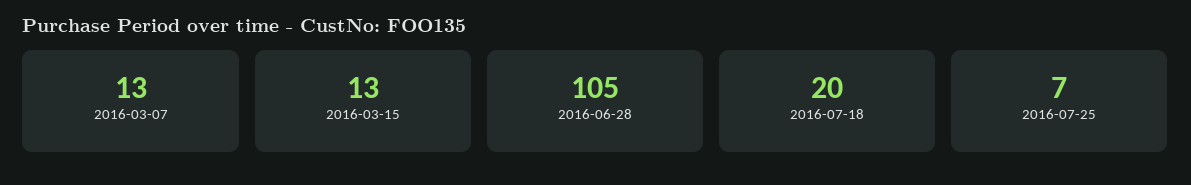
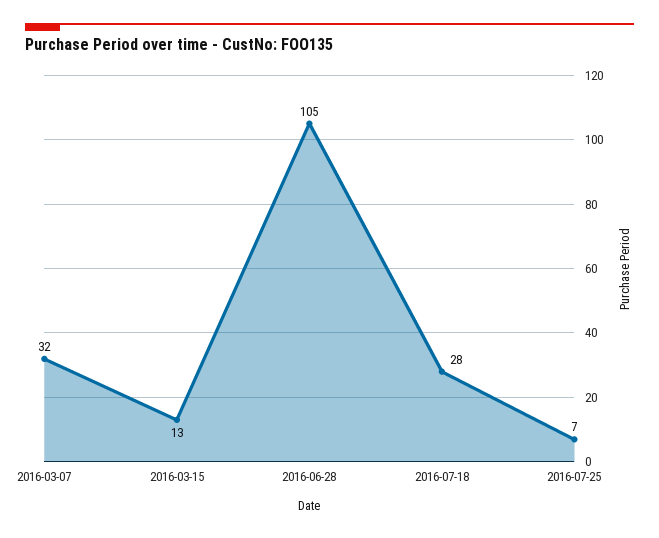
2016-03-07: 13 -> 32
2016-07-18: 20 -> 28

